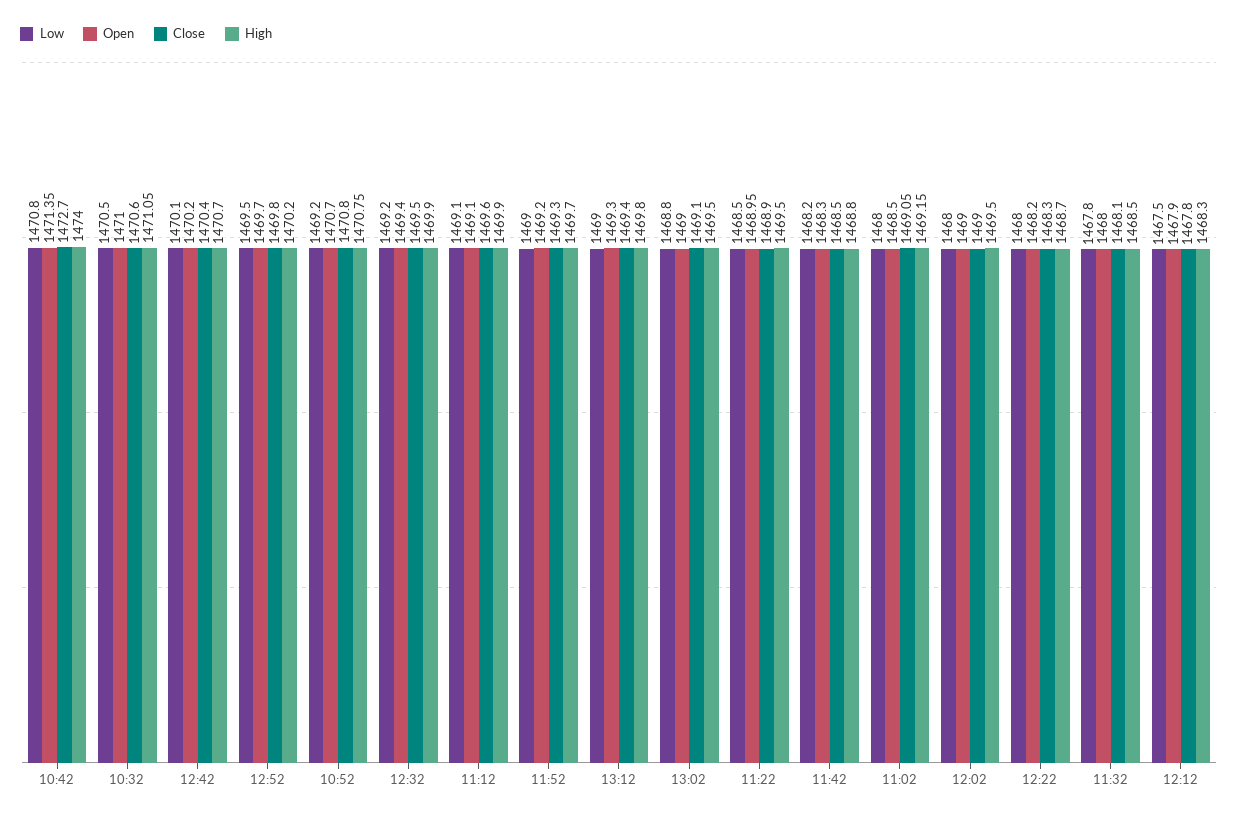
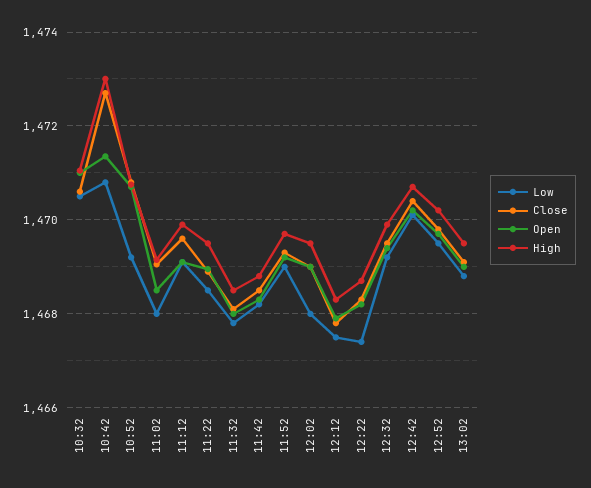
High, 10:42: 1474 -> 1473
Low, 13:12: 1469 -> none
Open, 13:12: 1469.3 -> none
Close, 13:12: 1469.4 -> none
High, 13:12: 1469.8 -> none
Low, 12:22: 1468 -> 1467.4

